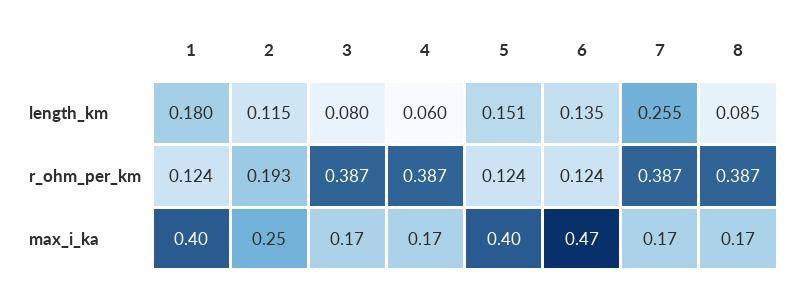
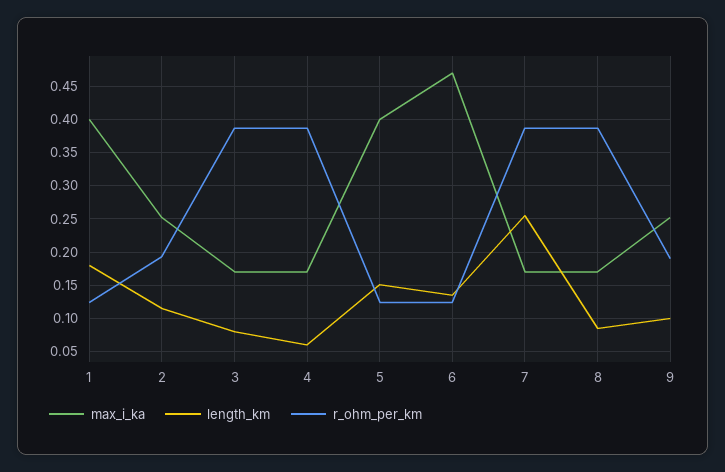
max_i_ka, 9: none -> 0.25
length_km, 9: none -> 0.1
r_ohm_per_km, 9: none -> 0.19

